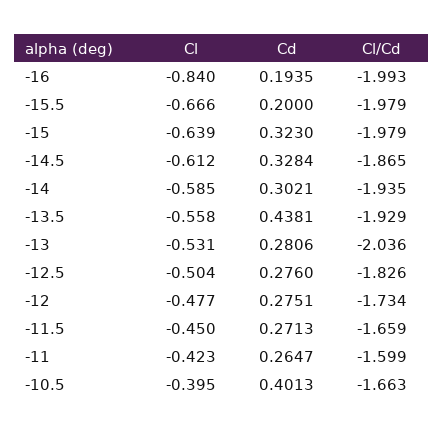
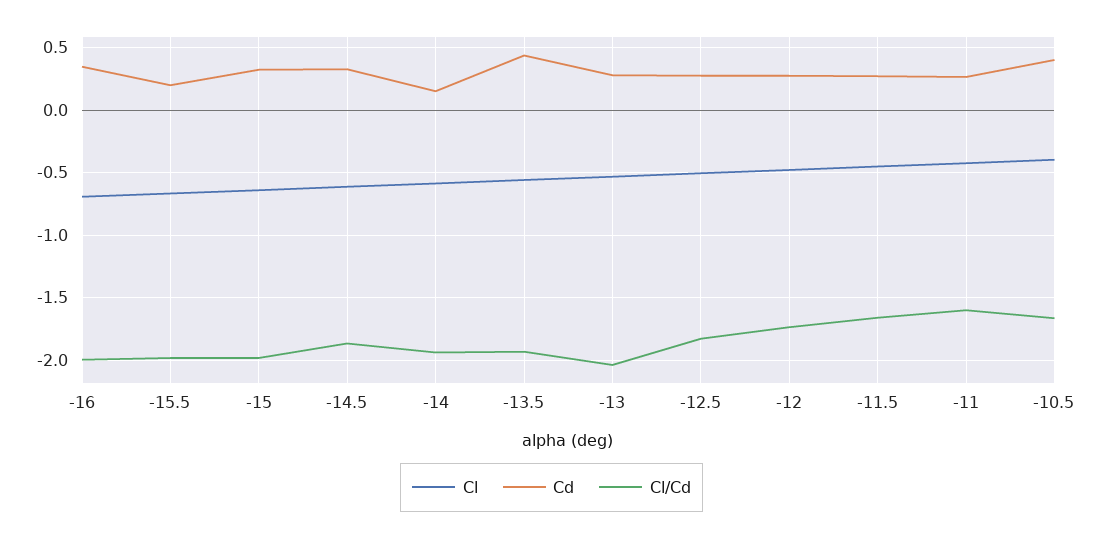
Cl, -16: -0.84 -> -0.7
Cd, -16: 0.1935 -> 0.35
Cd, -14: 0.3021 -> 0.15

